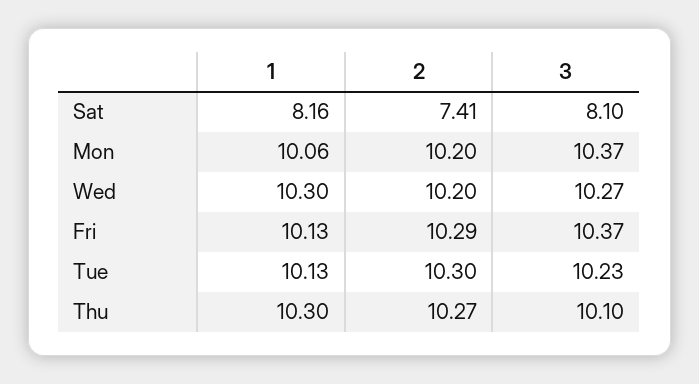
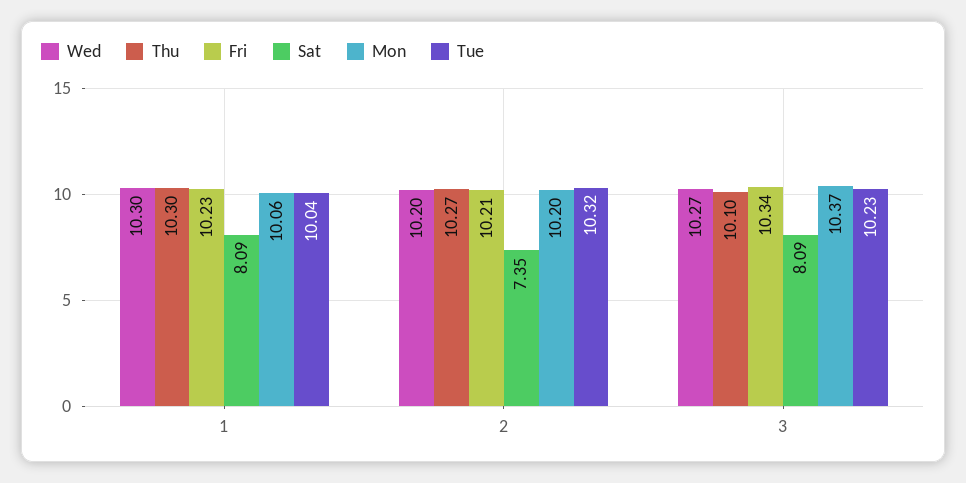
Sat, 1: 8.16 -> 8.09
Sat, 2: 7.41 -> 7.35
Sat, 3: 8.1 -> 8.09
Fri, 1: 10.13 -> 10.23
Fri, 2: 10.29 -> 10.21
Fri, 3: 10.37 -> 10.34
Tue, 1: 10.13 -> 10.04
Tue, 2: 10.3 -> 10.32

